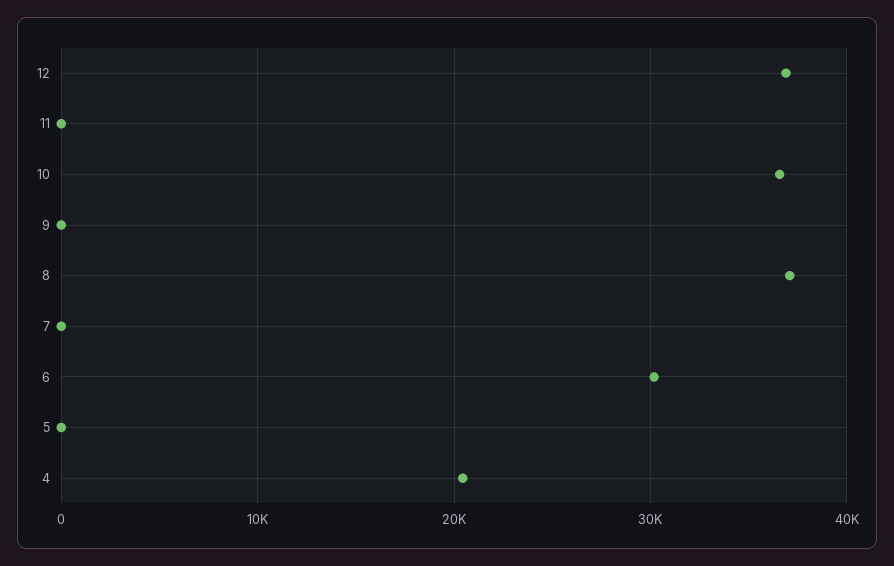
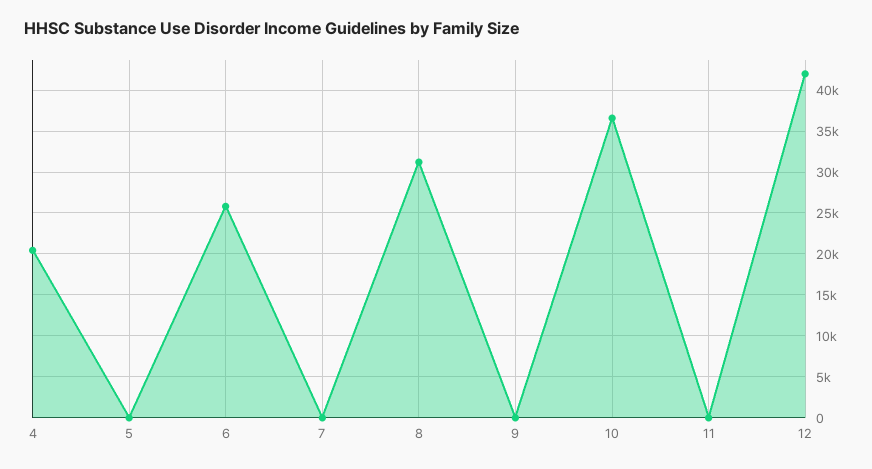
12: 37000 -> 42000
8: 37000 -> 31000
6: 30000 -> 26000

